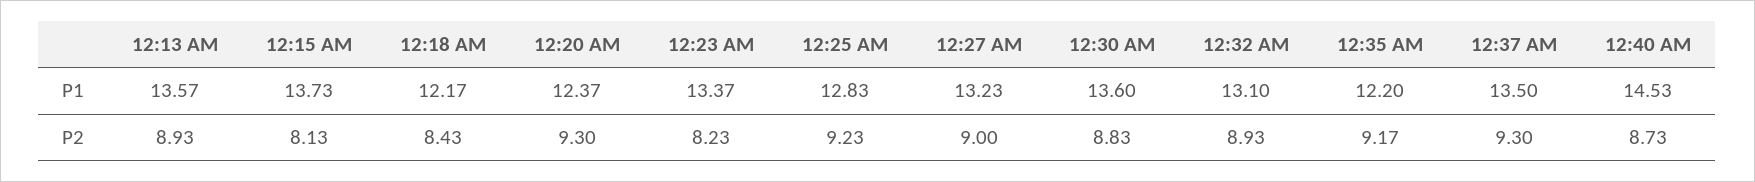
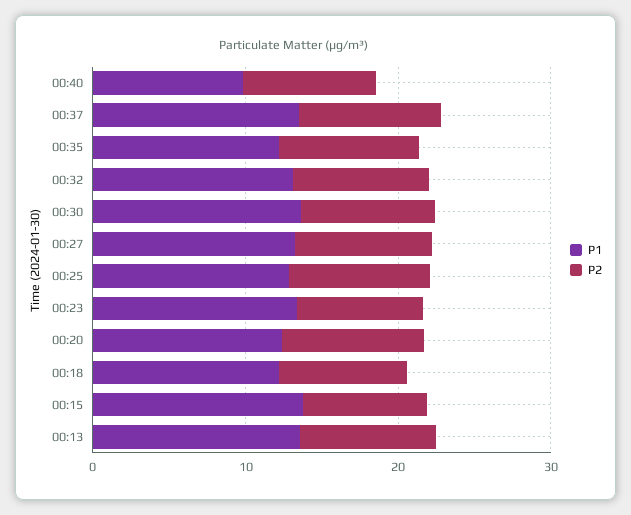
P1, 12:40 AM: 14.53 -> 10

